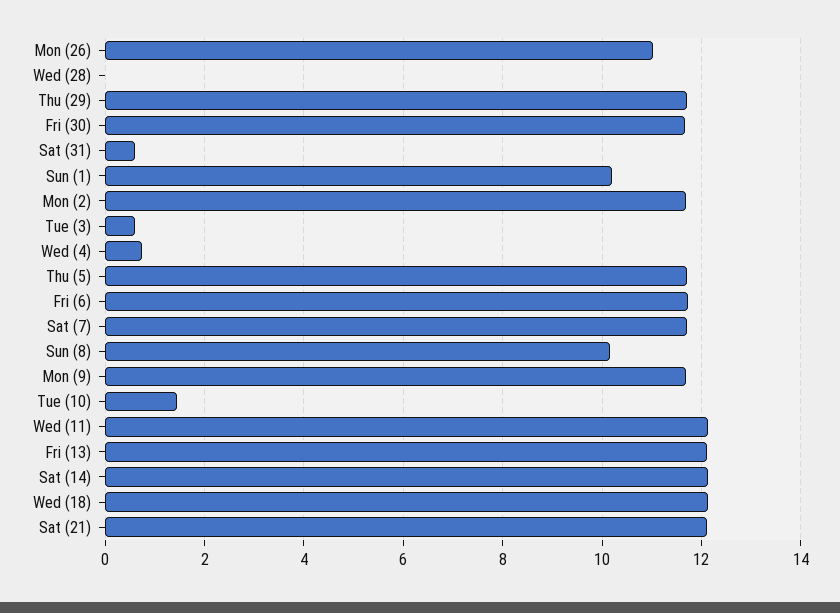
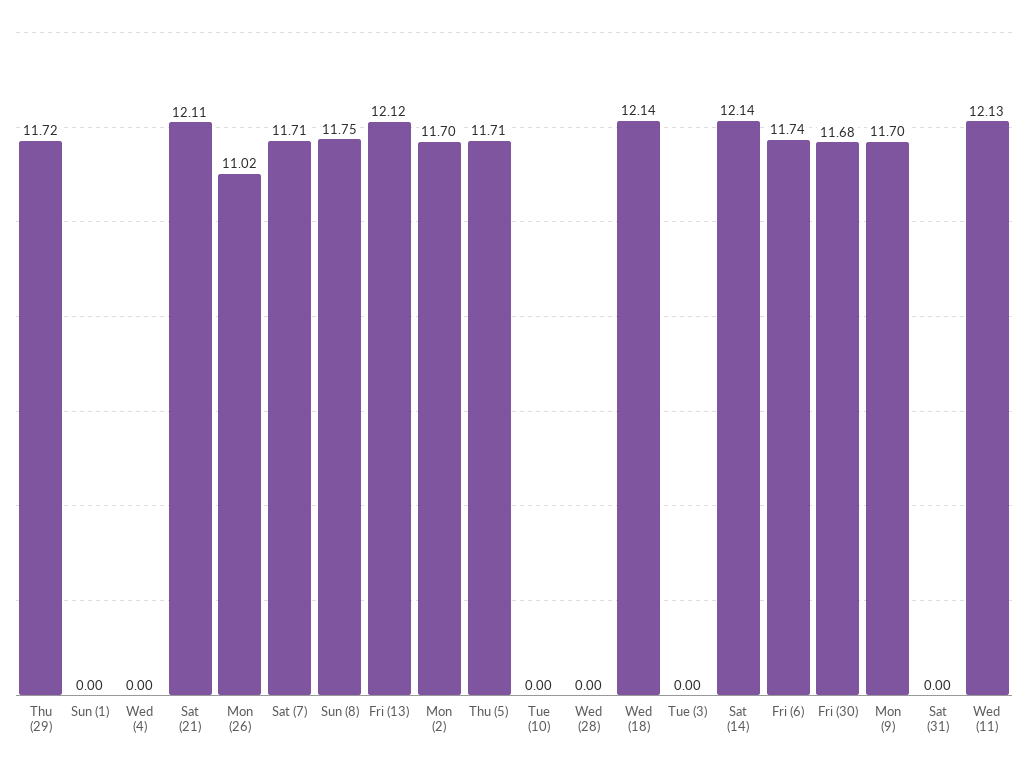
Sat (31): 0.6 -> 0
Sun (1): 10.2 -> 0
Tue (3): 0.6 -> 0
Wed (4): 0.8 -> 0
Sun (8): 10.2 -> 11.75
Tue (10): 1.4 -> 0

